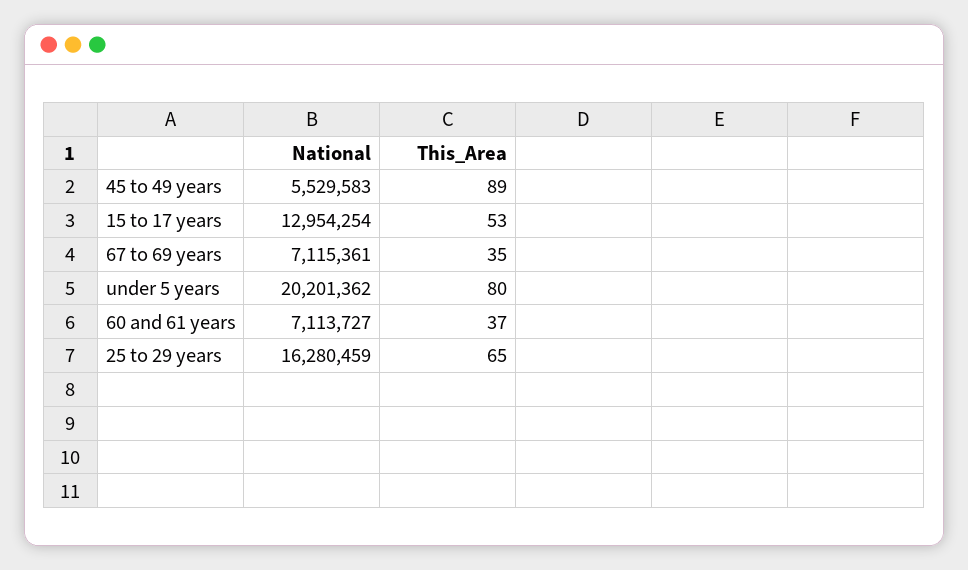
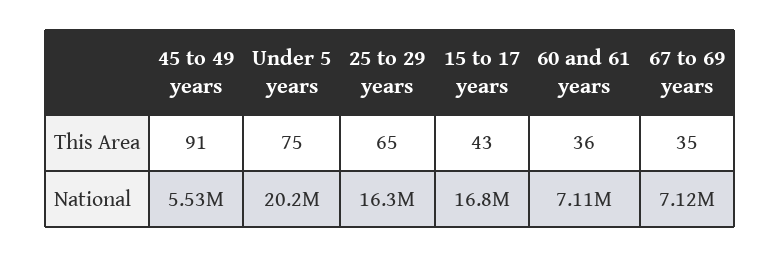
This_Area, 45 to 49 years: 89 -> 91
National, 15 to 17 years: 12954254 -> 16800000
This_Area, 15 to 17 years: 53 -> 43
This_Area, under 5 years: 80 -> 75
This_Area, 60 and 61 years: 37 -> 36

